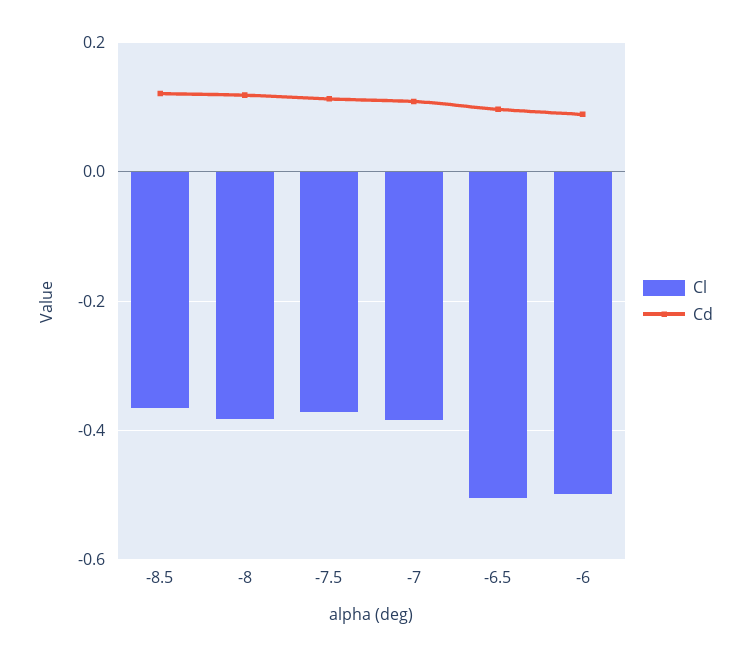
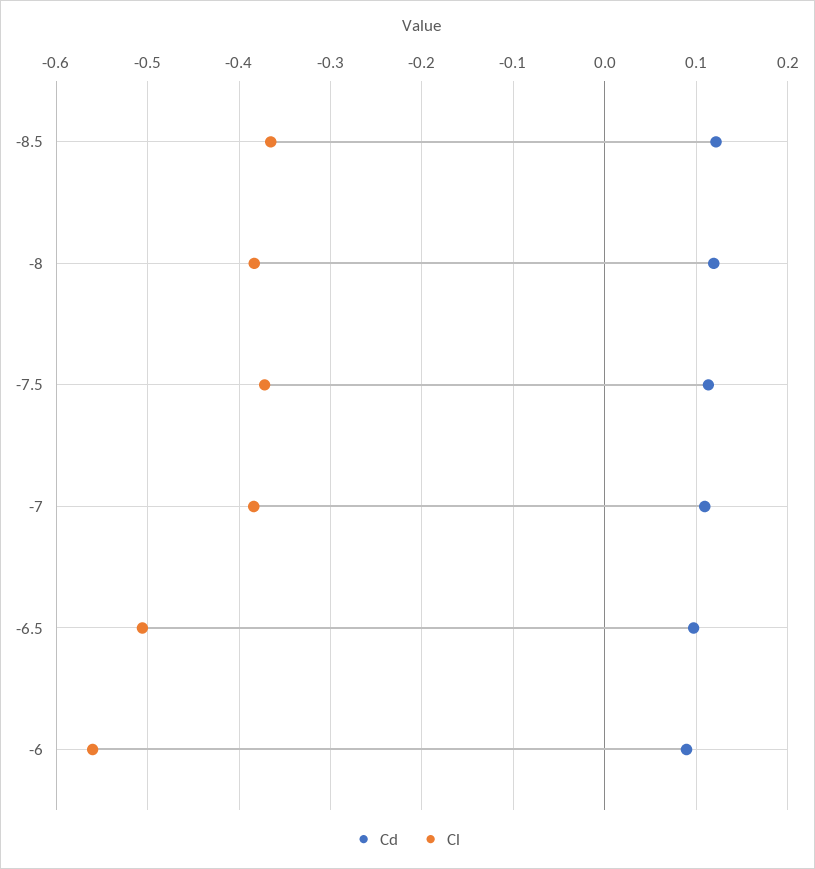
Cl, -6: -0.5 -> -0.56

